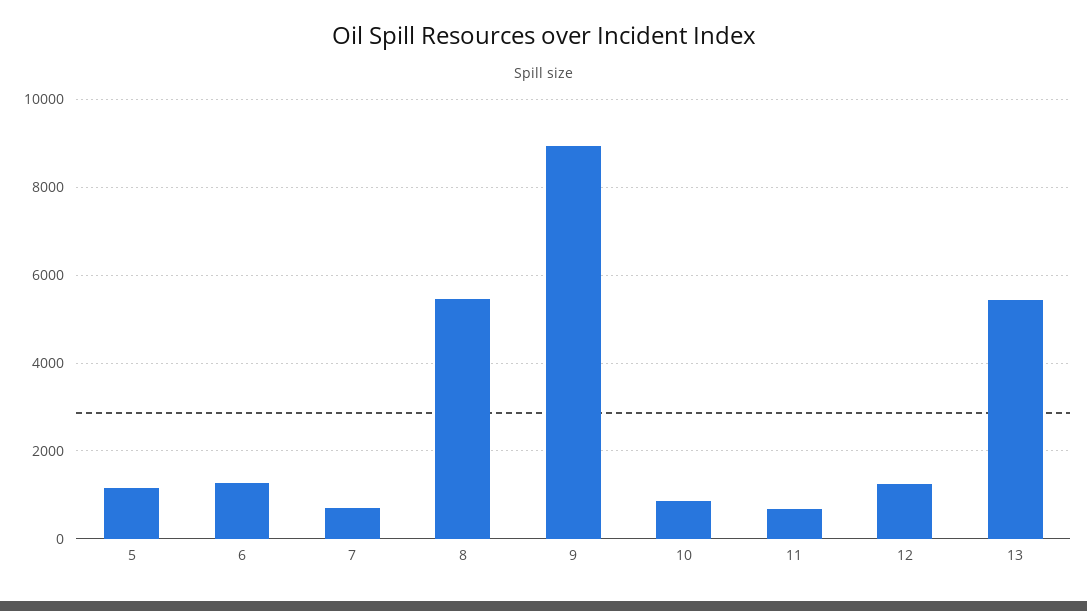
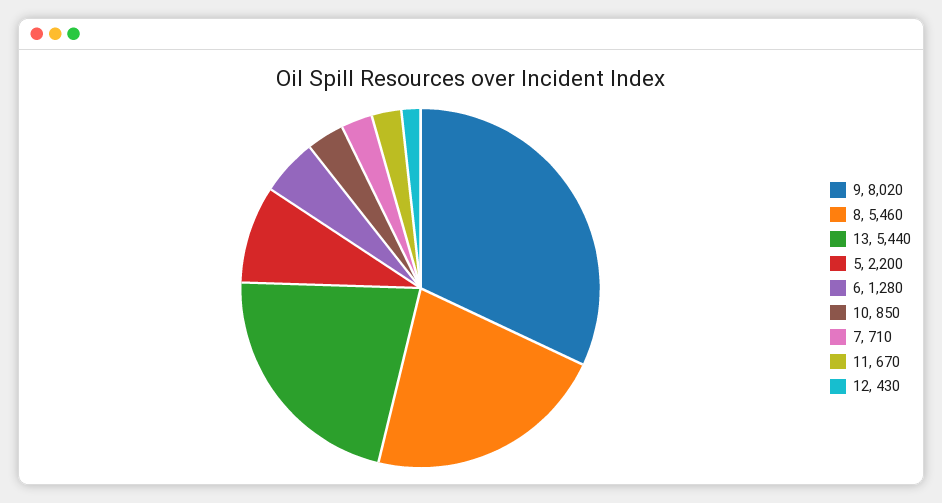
5: 1200 -> 2200
9: 9000 -> 8020
12: 1200 -> 430

